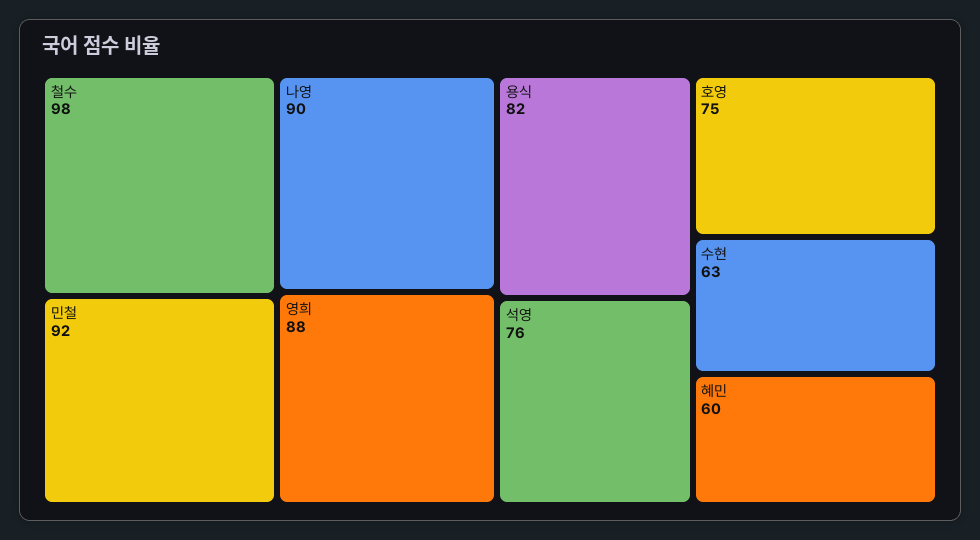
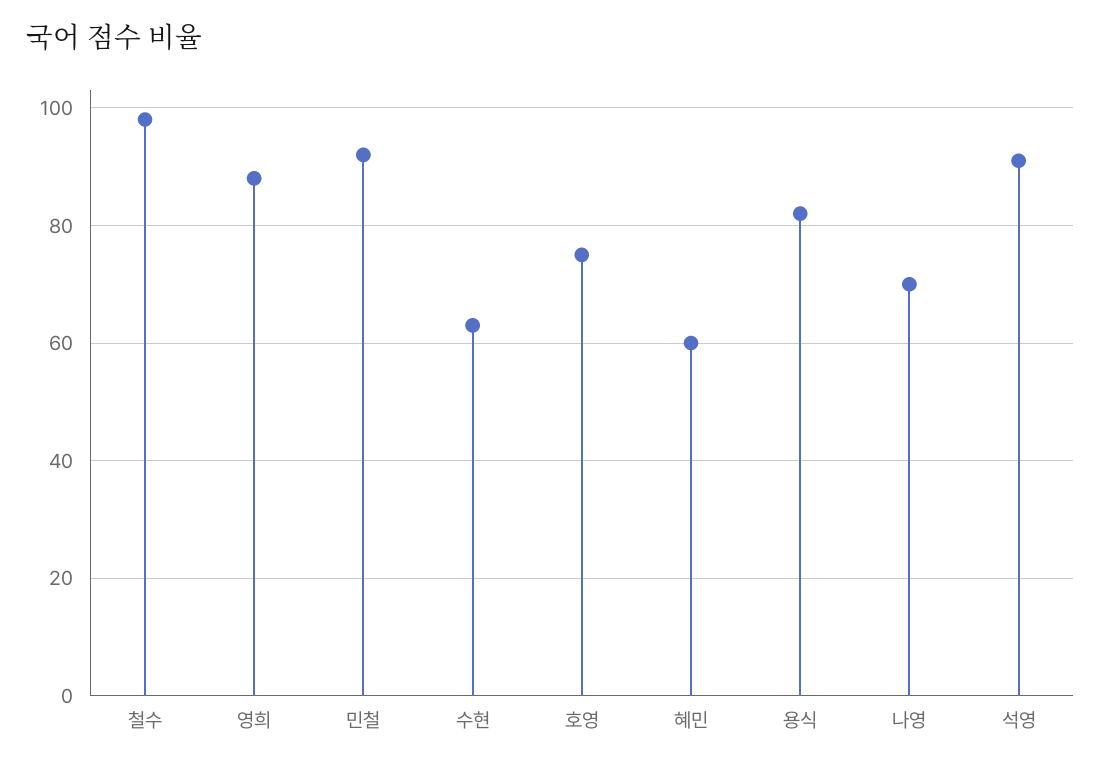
나영: 90 -> 70
석영: 76 -> 90

